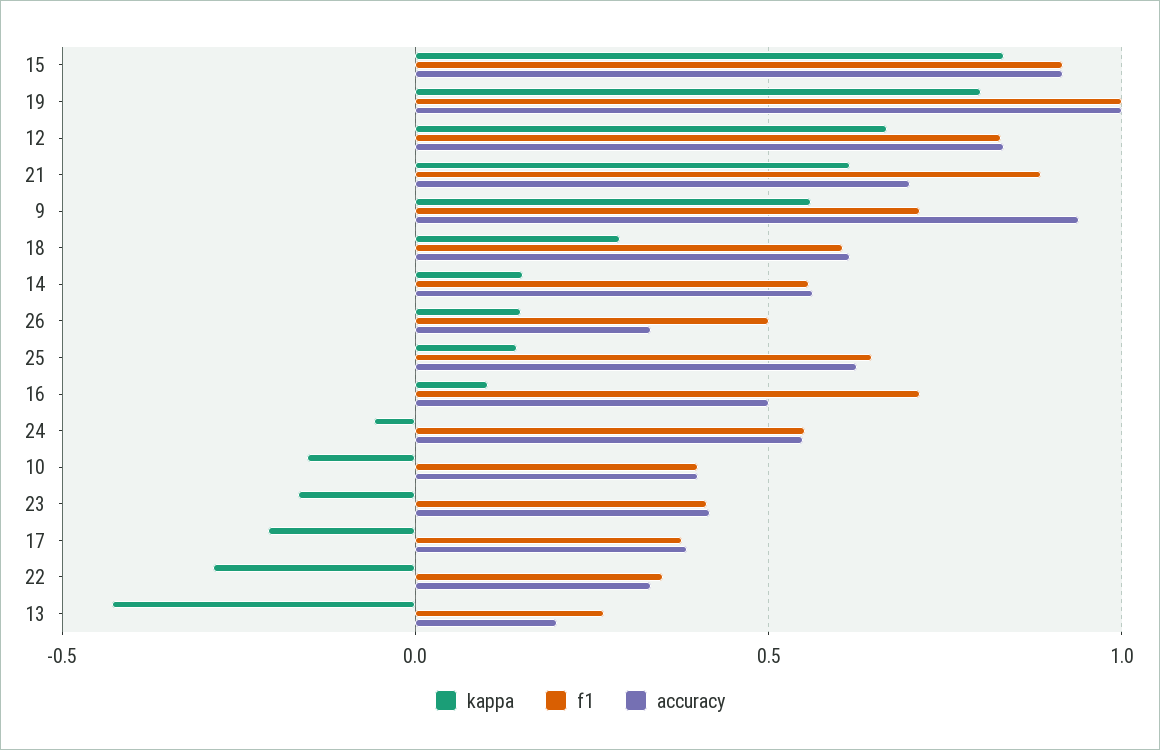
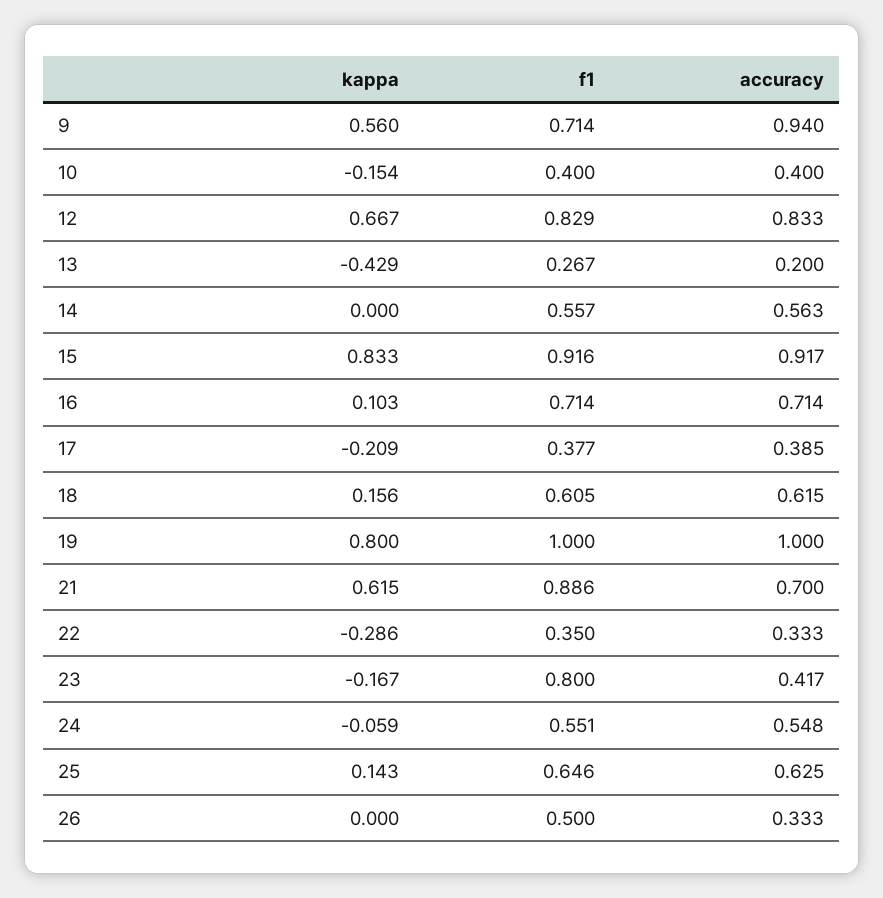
kappa, 18: 0.3 -> 0.156
kappa, 14: 0.15 -> 0
kappa, 26: 0.15 -> 0
accuracy, 16: 0.5 -> 0.714
f1, 23: 0.4 -> 0.8

